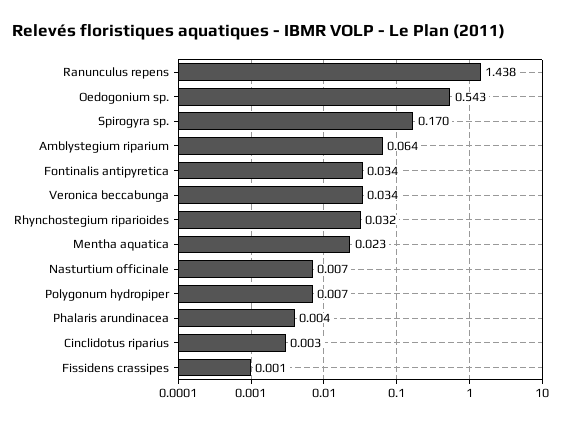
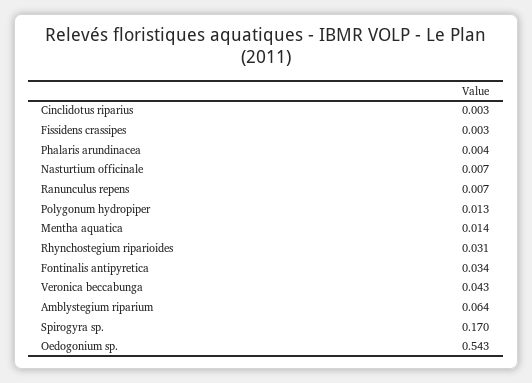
Ranunculus repens: 1.438 -> 0.007
Veronica beccabunga: 0.034 -> 0.043
Rhynchostegium riparioides: 0.032 -> 0.031
Mentha aquatica: 0.023 -> 0.014
Polygonum hydropiper: 0.007 -> 0.013
Fissidens crassipes: 0.001 -> 0.003

